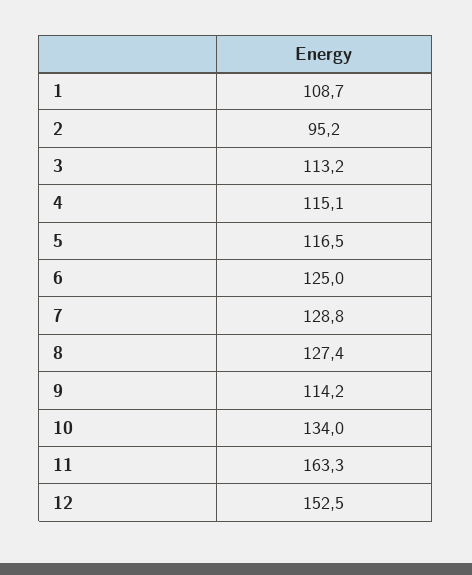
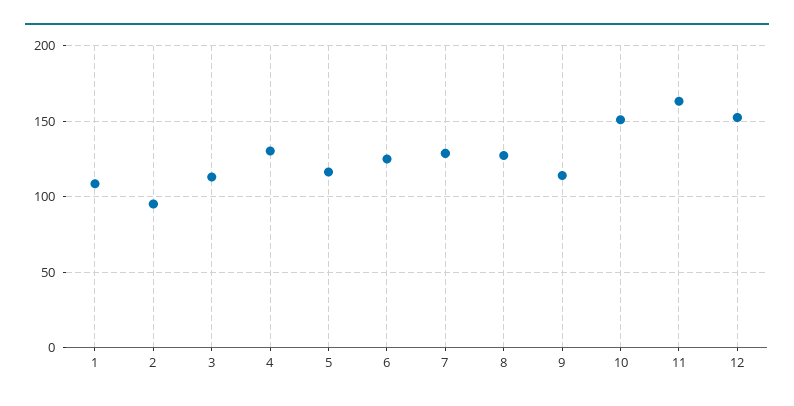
4: 115.1 -> 130
10: 134 -> 150

